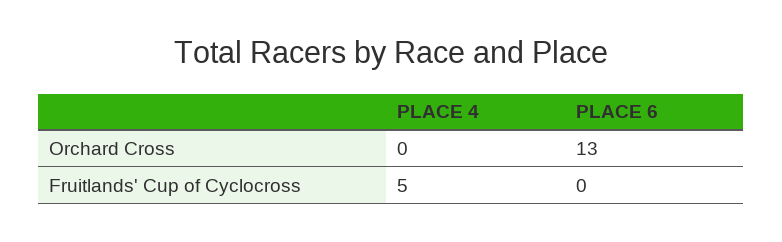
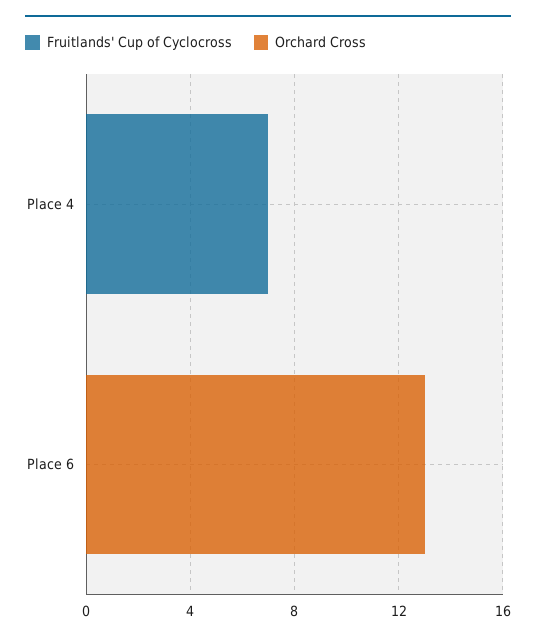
Fruitlands' Cup of Cyclocross, PLACE 4: 5 -> 7

